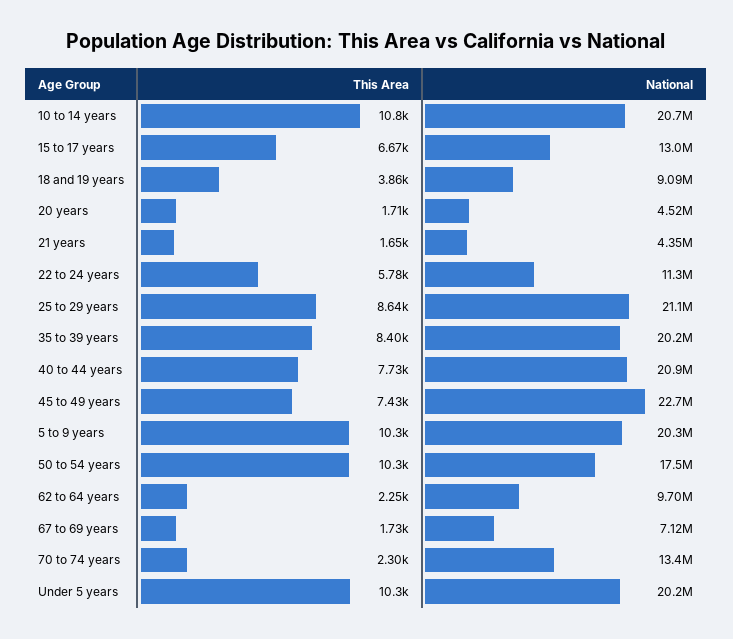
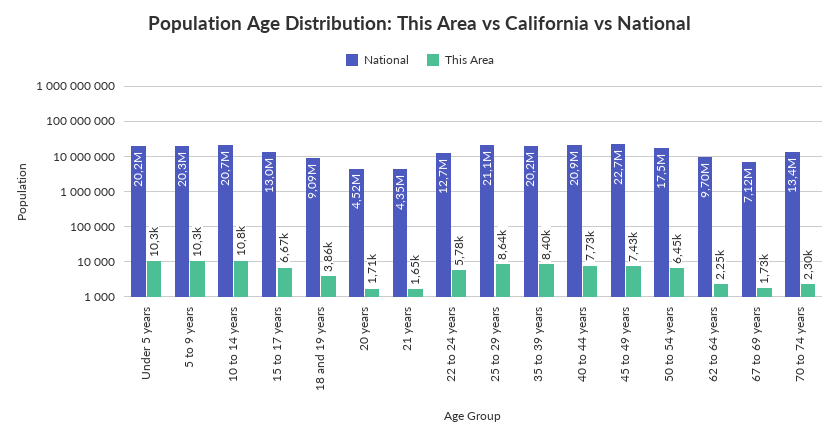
National, 22 to 24 years: 11300000 -> 12700000
This Area, 50 to 54 years: 10300 -> 6450

